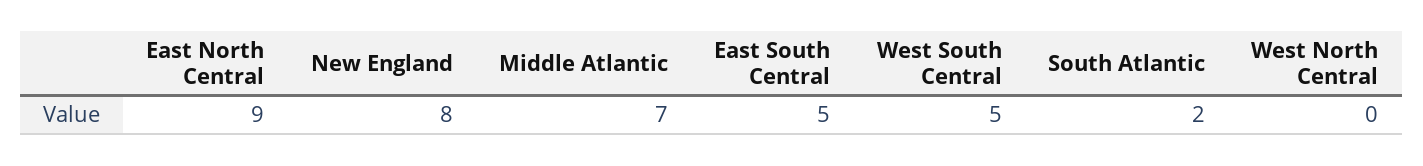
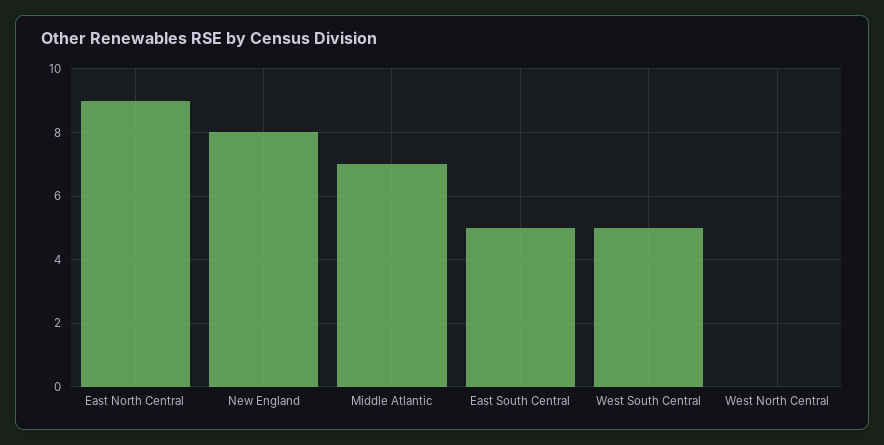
South Atlantic: 2 -> none

